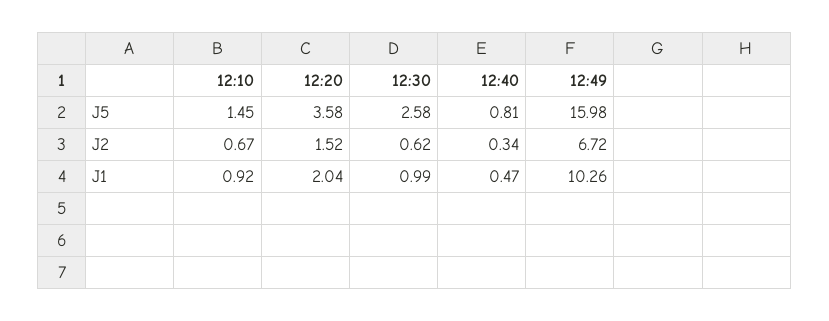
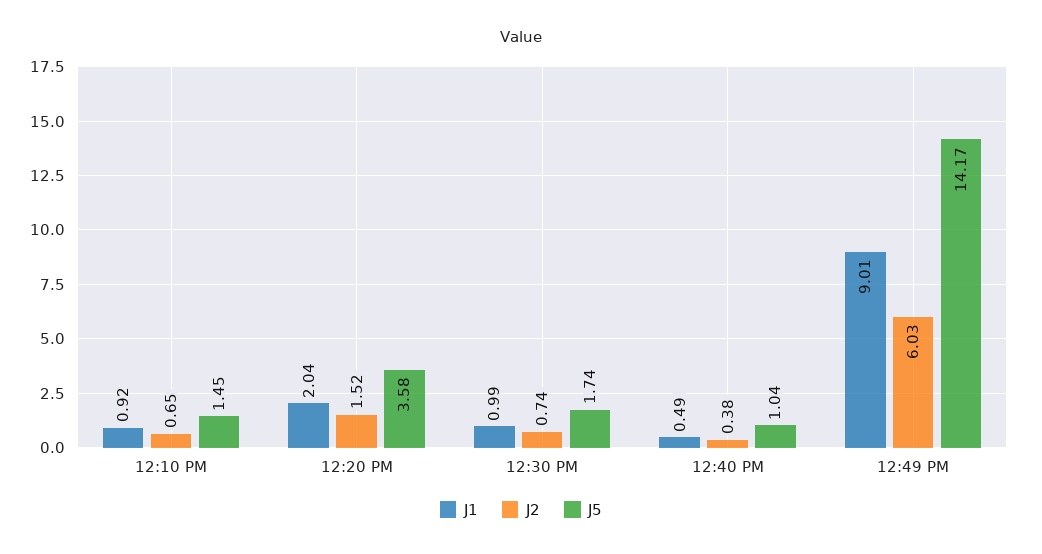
J5, 12:30: 2.58 -> 1.74
J5, 12:40: 0.81 -> 1.04
J5, 12:49: 15.98 -> 14.17
J2, 12:10: 0.67 -> 0.65
J2, 12:30: 0.62 -> 0.74
J2, 12:40: 0.34 -> 0.38
J2, 12:49: 6.72 -> 6.03
J1, 12:40: 0.47 -> 0.49
J1, 12:49: 10.26 -> 9.01

